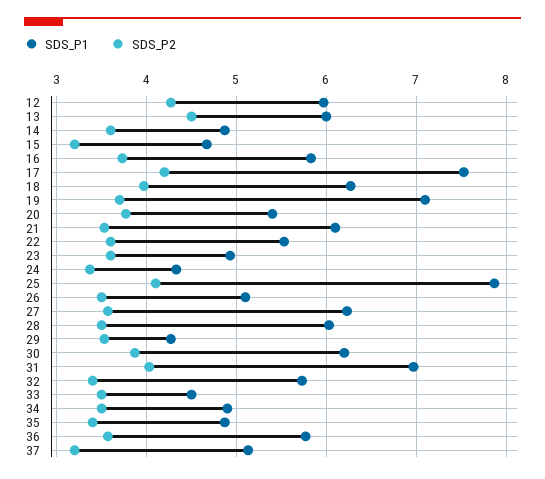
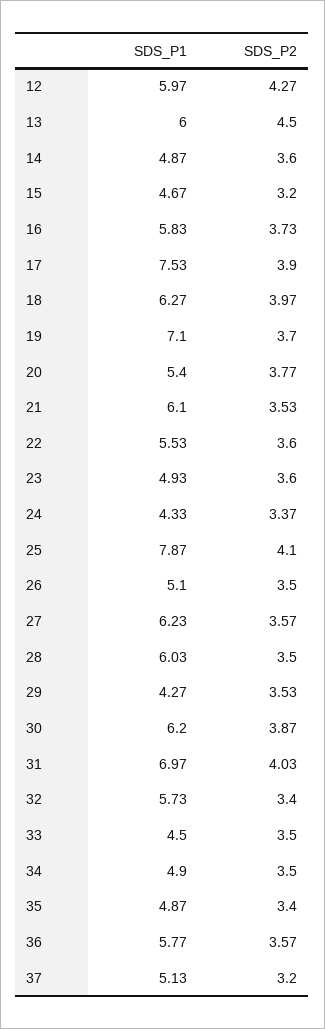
SDS_P2, 17: 4.2 -> 3.9

